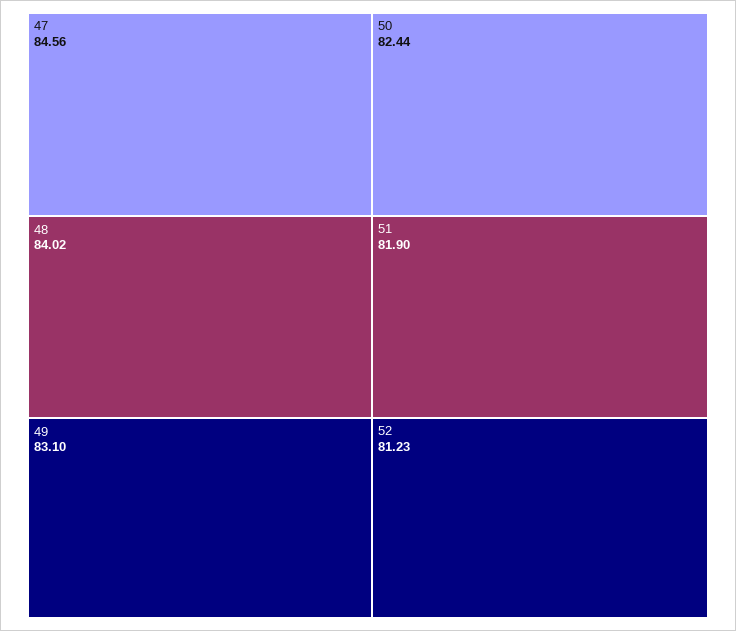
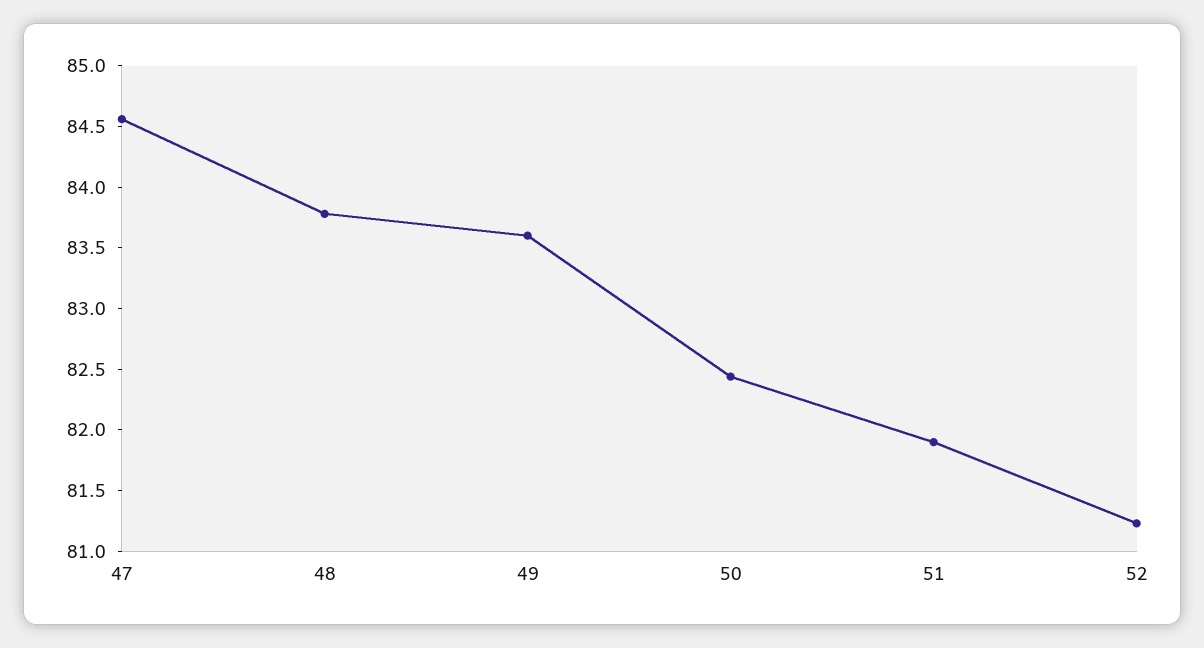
48: 84.02 -> 83.8
49: 83.1 -> 83.6

